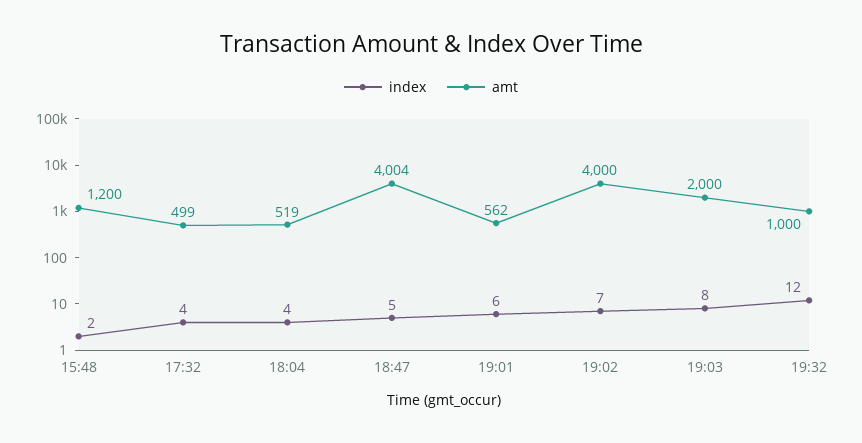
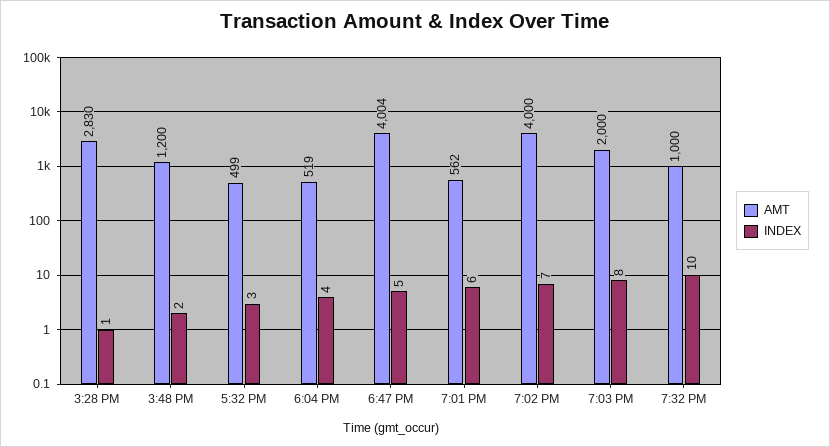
index, 17:32: 4 -> 3
index, 19:32: 12 -> 10
amt, 3:28 PM: none -> 2830
index, 3:28 PM: none -> 1

